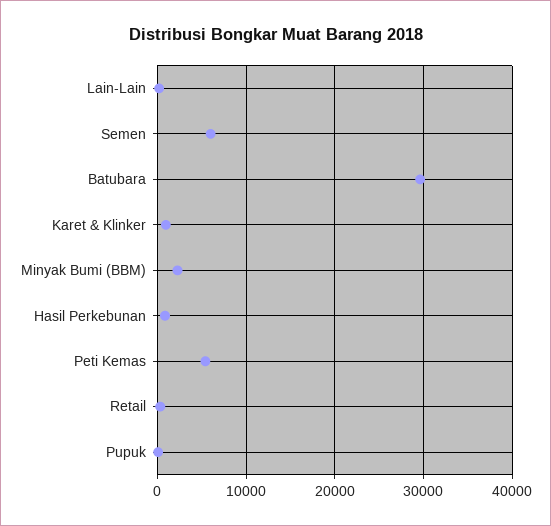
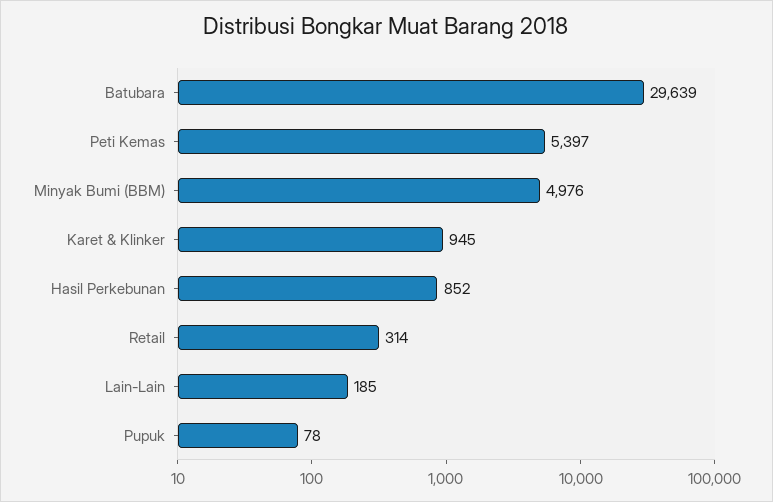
Semen: 6000 -> none
Minyak Bumi (BBM): 2000 -> 4976

